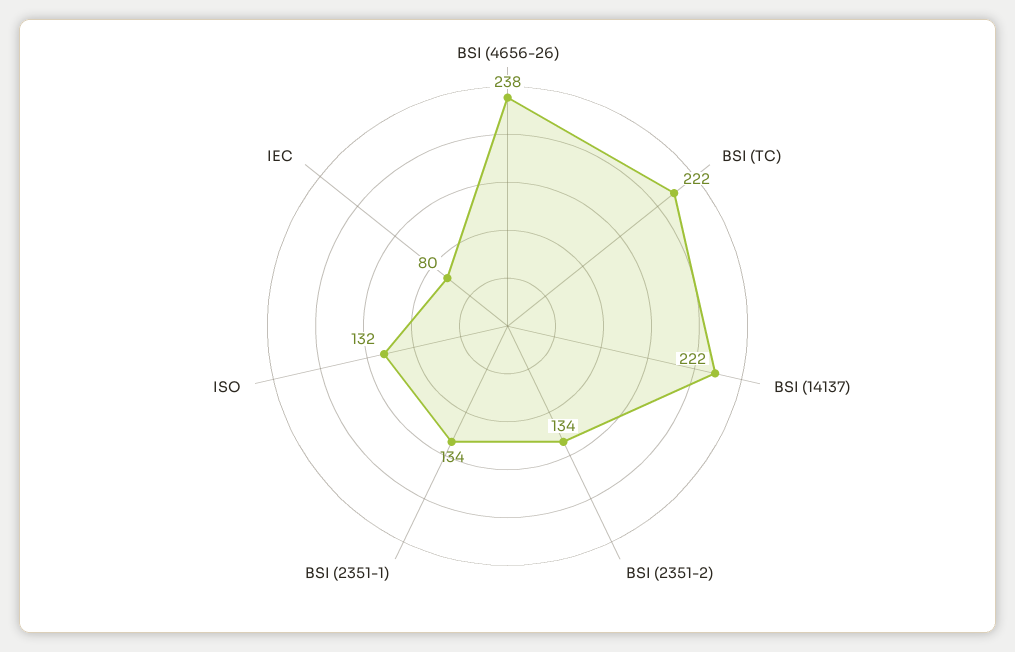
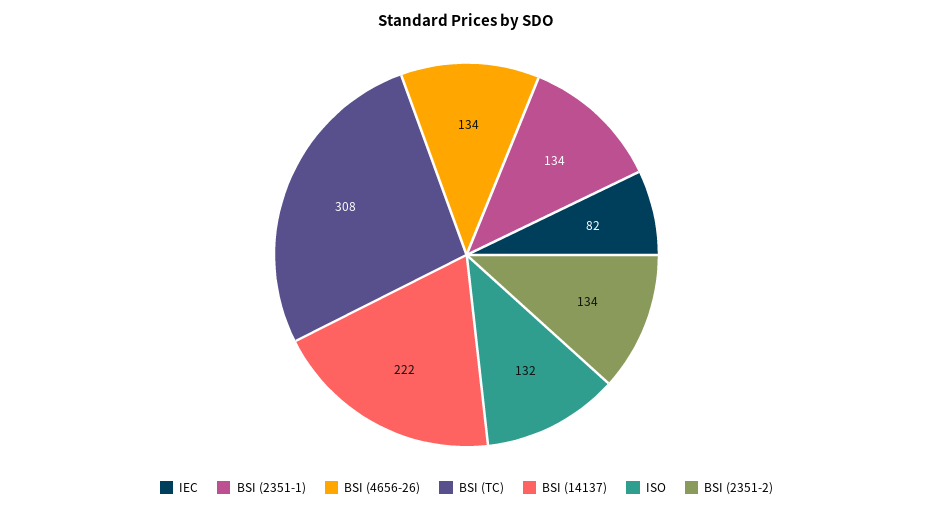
BSI (4656-26): 238 -> 134
BSI (TC): 222 -> 308
IEC: 80 -> 82

